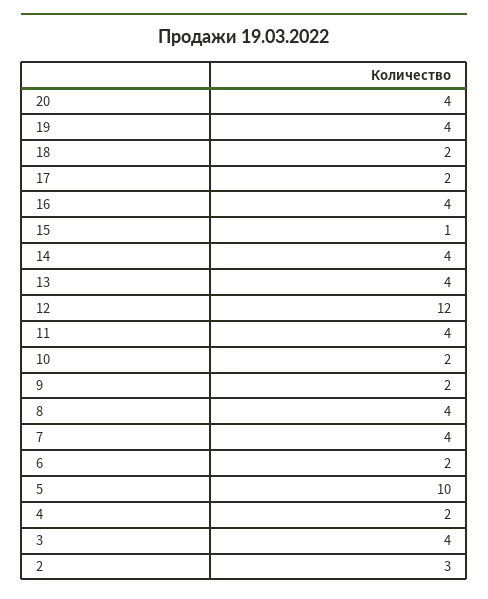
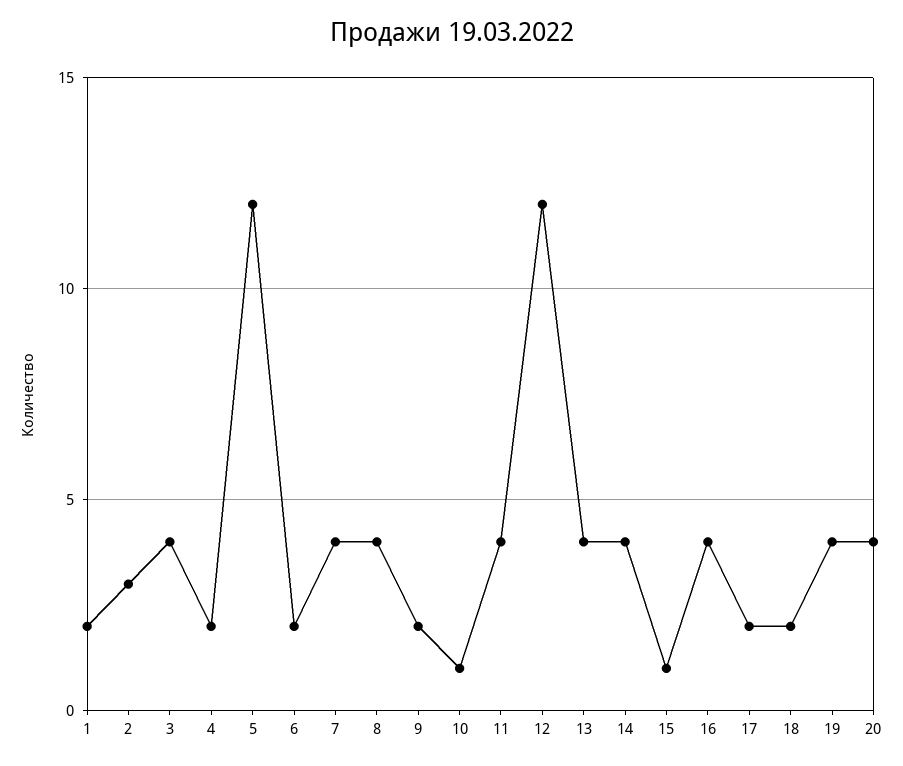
10: 2 -> 1
5: 10 -> 12
1: none -> 2

